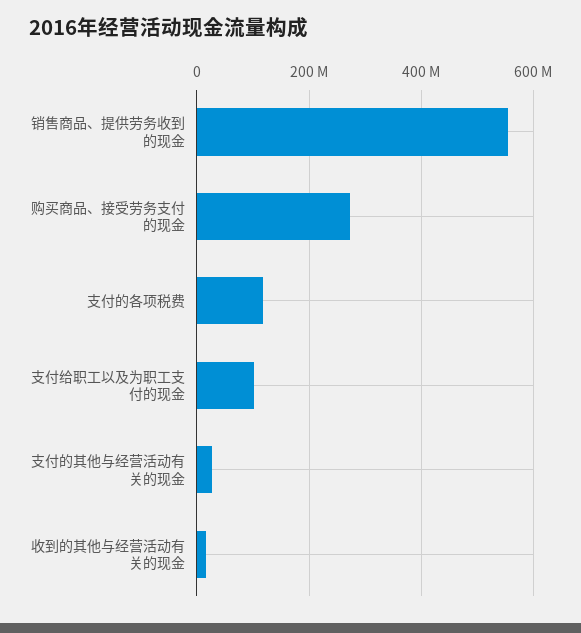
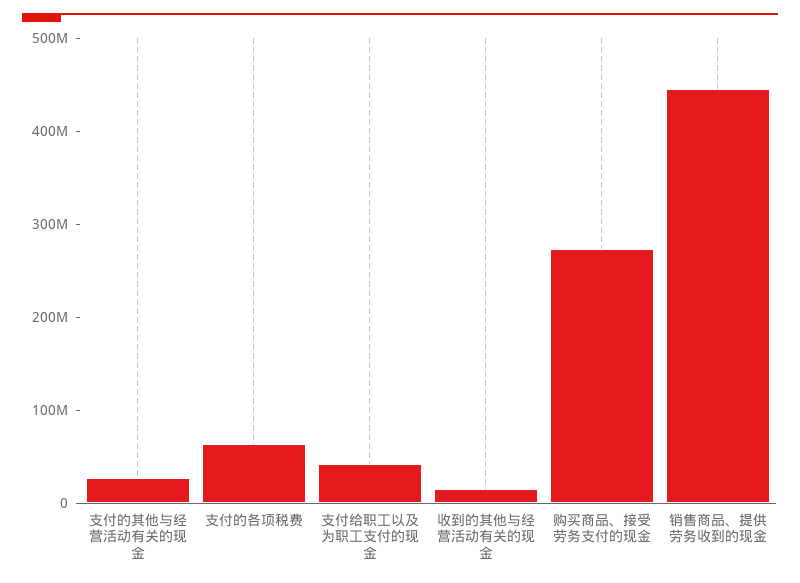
销售商品、提供劳务收到的现金: 560000000 -> 440000000
支付的各项税费: 120000000 -> 60000000
支付给职工以及为职工支付的现金: 100000000 -> 40000000

